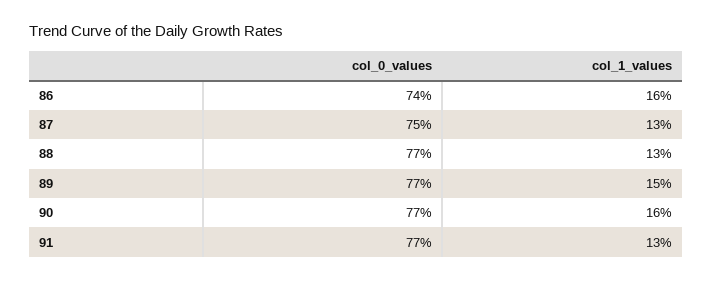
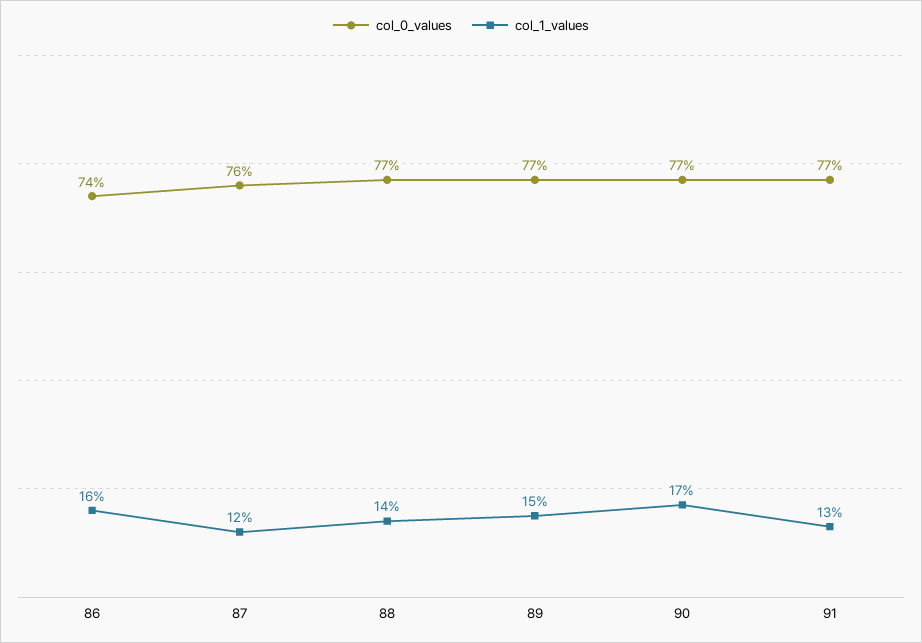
col_0_values, 87: 75 -> 76
col_1_values, 87: 13 -> 12
col_1_values, 88: 13 -> 14
col_1_values, 90: 16 -> 17

